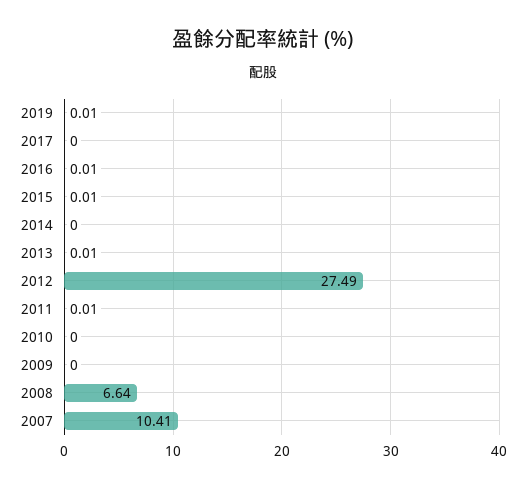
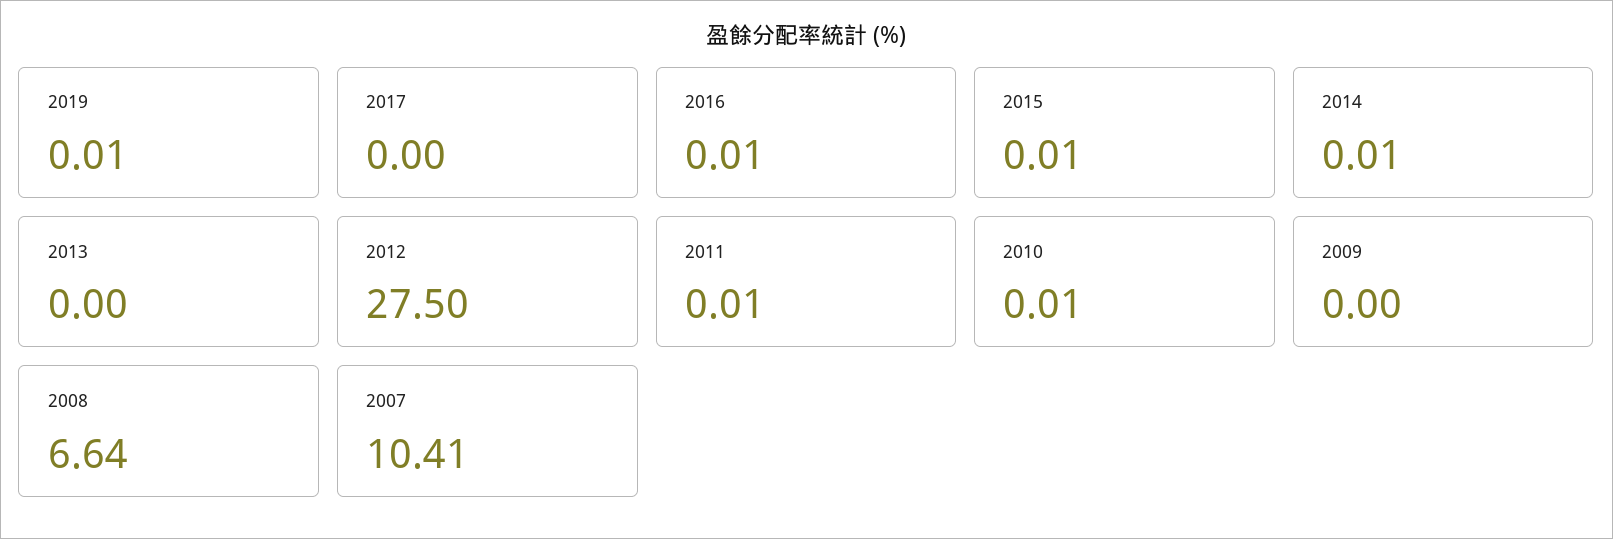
2014: 0 -> 0.01
2013: 0.01 -> 0
2012: 27.49 -> 27.5
2010: 0 -> 0.01

